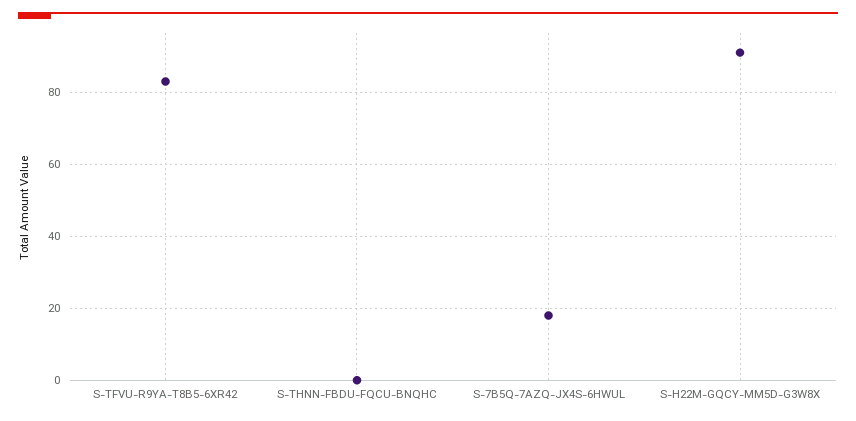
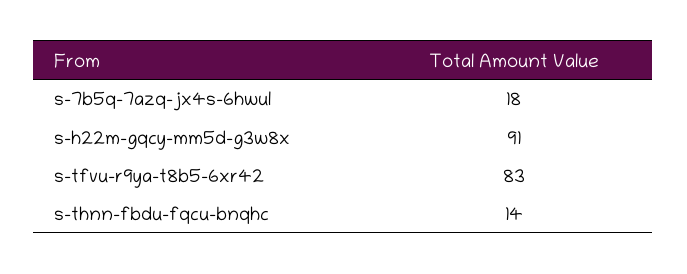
S-THNN-FBDU-FQCU-BNQHC: 0 -> 14

